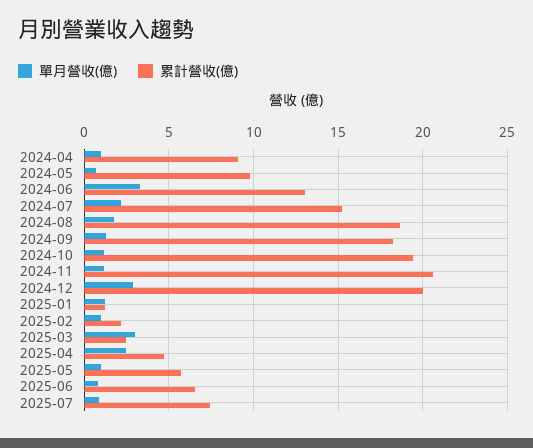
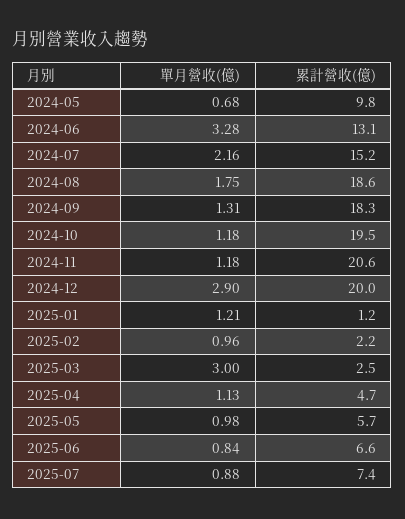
單月營收(億), 2024-04: 1 -> none
累計營收(億), 2024-04: 9 -> none
單月營收(億), 2025-04: 2.5 -> 1.13

